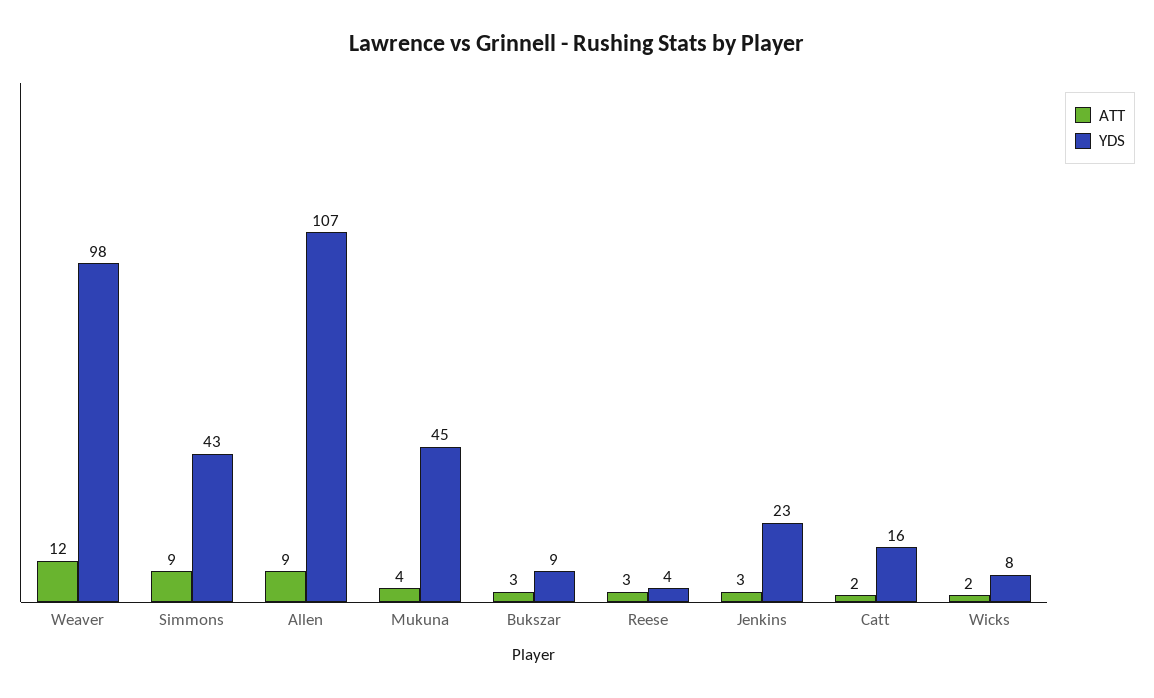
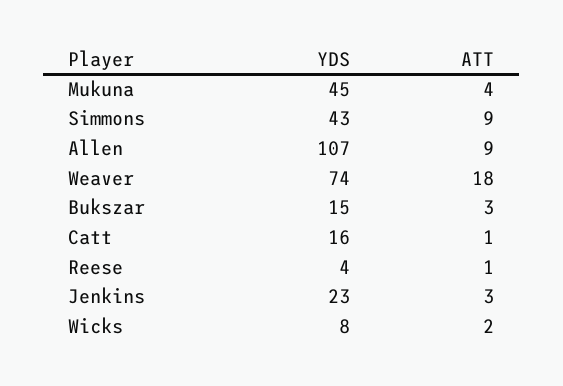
ATT, Weaver: 12 -> 18
YDS, Weaver: 98 -> 74
YDS, Bukszar: 9 -> 15
ATT, Reese: 3 -> 1
ATT, Catt: 2 -> 1

